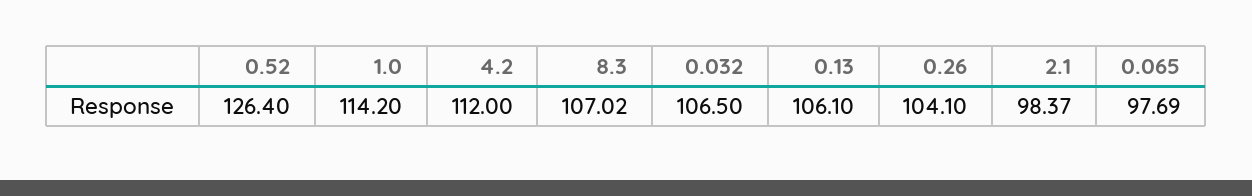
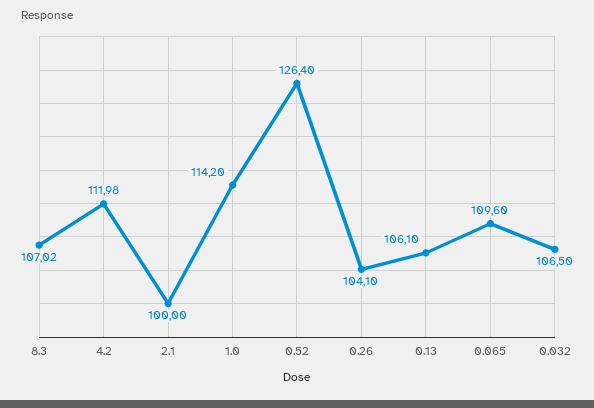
4.2: 112 -> 111.98
2.1: 98.37 -> 100
0.065: 97.69 -> 109.6

